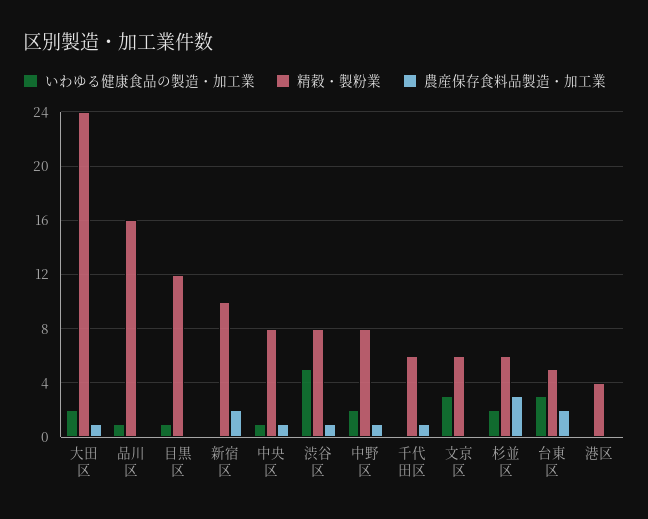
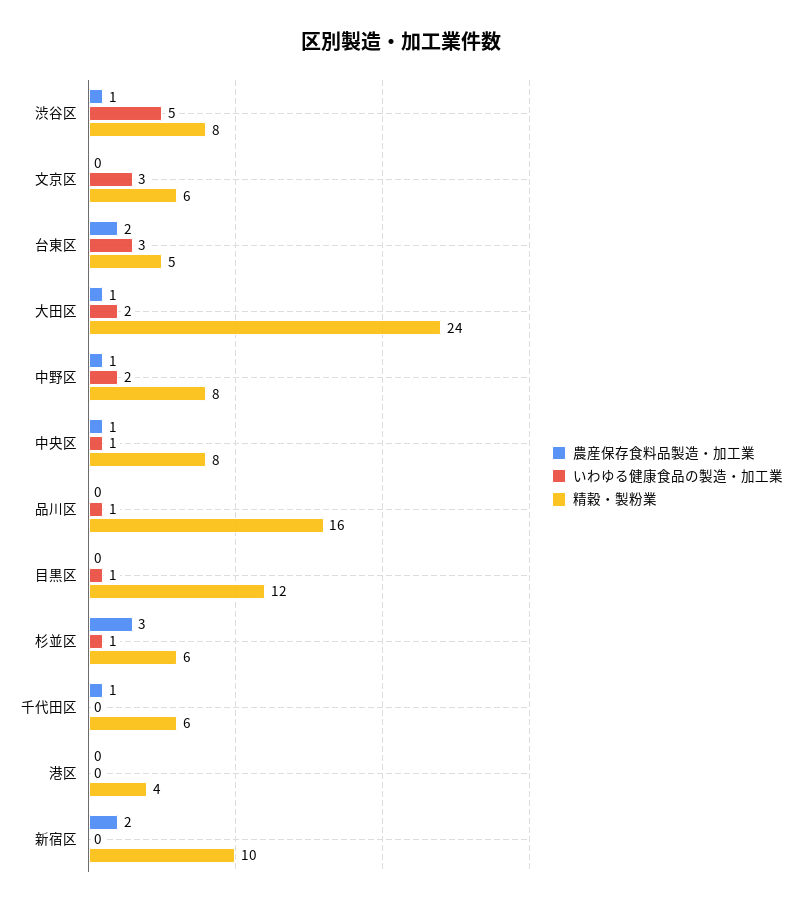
いわゆる健康食品の製造・加工業, 杉並区: 2 -> 1

